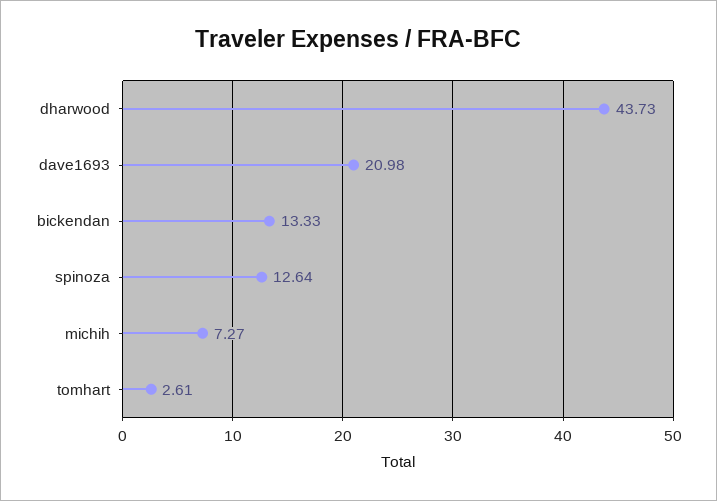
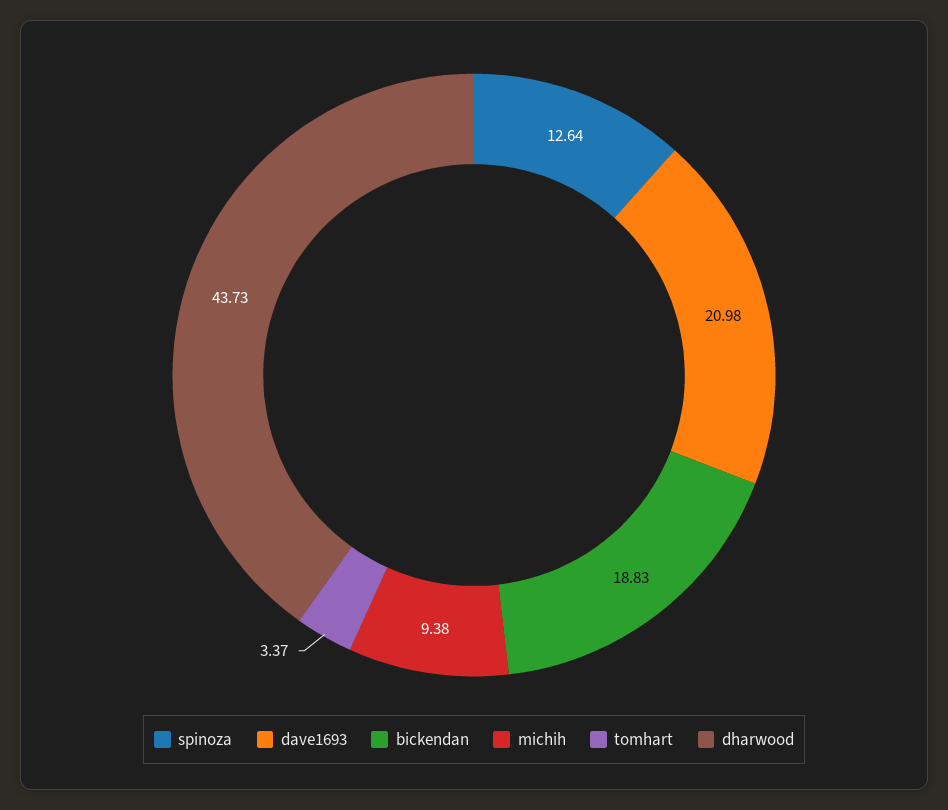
bickendan: 13.33 -> 18.83
michih: 7.27 -> 9.38
tomhart: 2.61 -> 3.37

